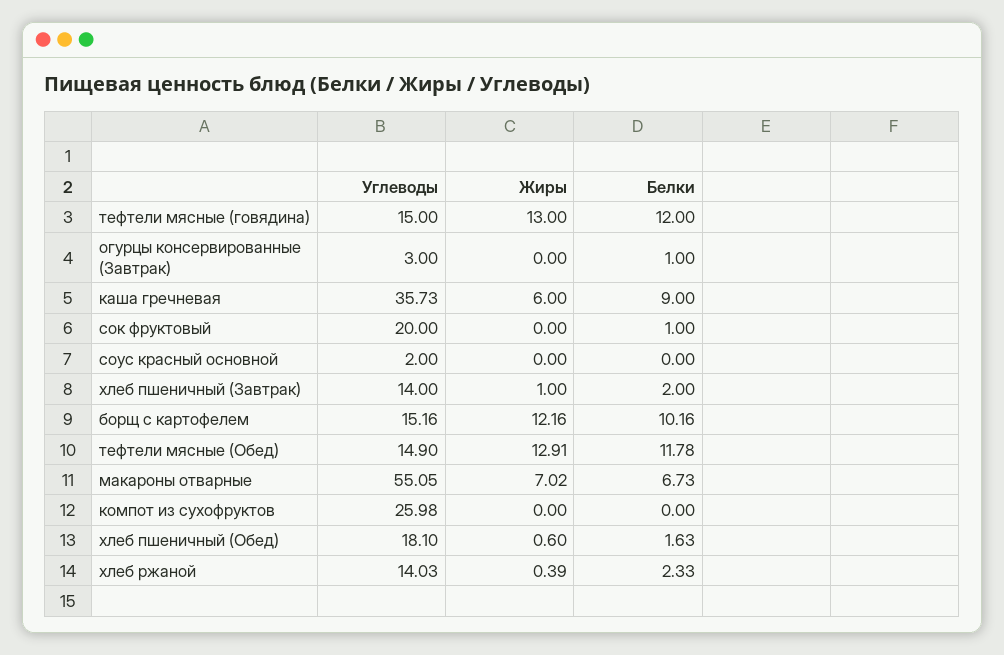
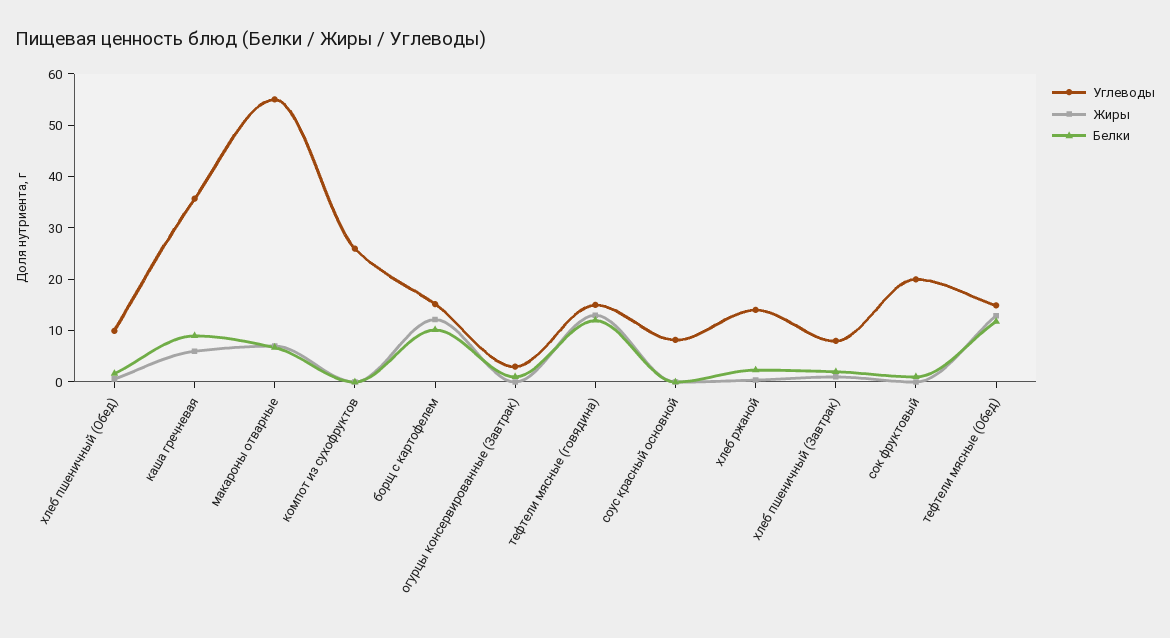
Углеводы, соус красный основной: 2 -> 8
Углеводы, хлеб пшеничный (Завтрак): 14 -> 8
Углеводы, хлеб пшеничный (Обед): 18.1 -> 10

